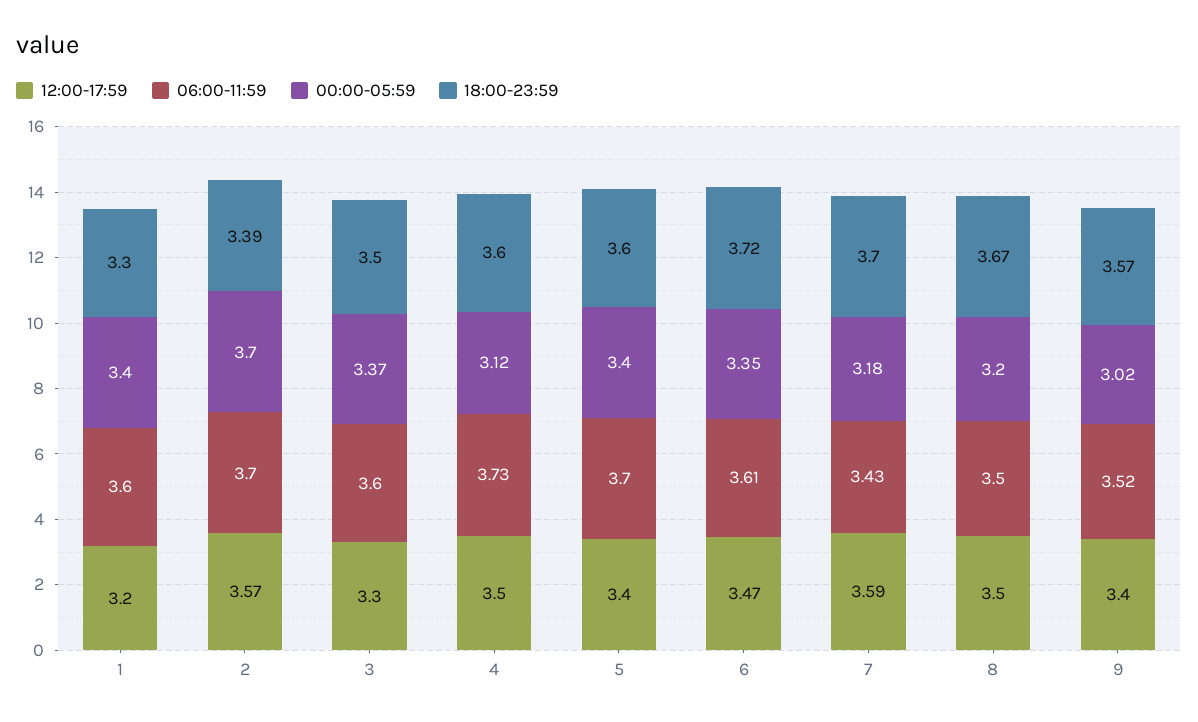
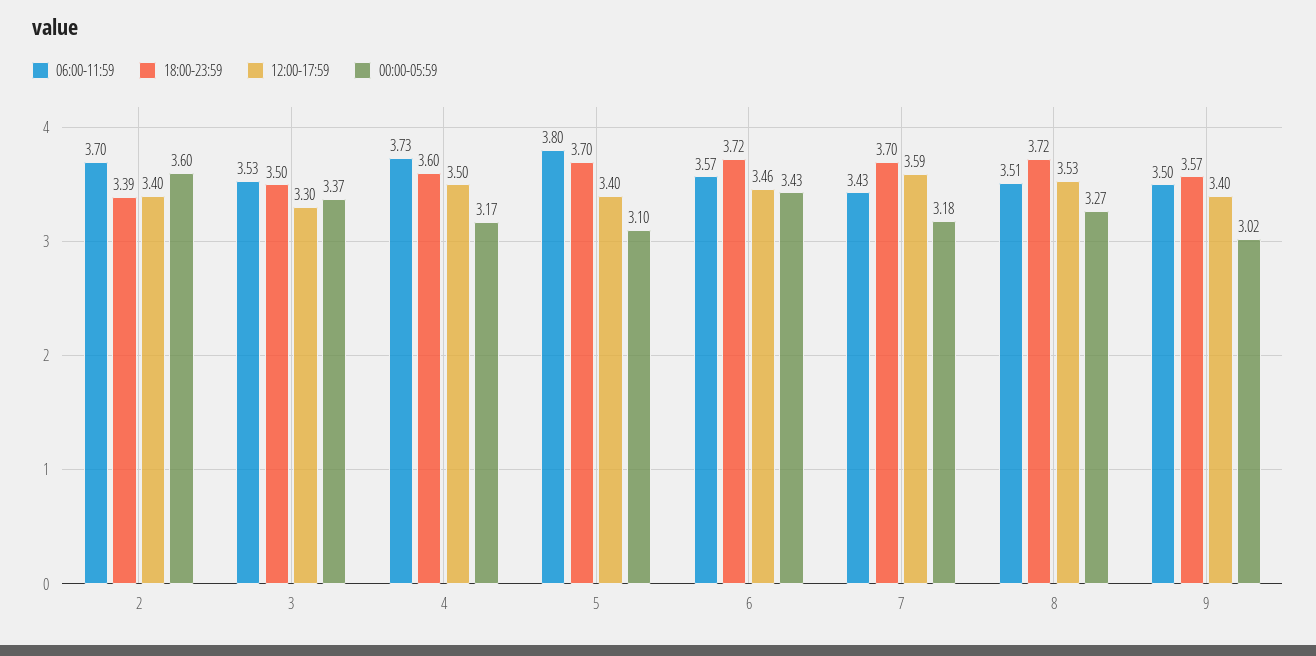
12:00-17:59, 1: 3.2 -> none
06:00-11:59, 1: 3.6 -> none
00:00-05:59, 1: 3.4 -> none
18:00-23:59, 1: 3.3 -> none
12:00-17:59, 2: 3.57 -> 3.4
00:00-05:59, 2: 3.7 -> 3.6
06:00-11:59, 3: 3.6 -> 3.53
00:00-05:59, 4: 3.12 -> 3.17
06:00-11:59, 5: 3.7 -> 3.8
00:00-05:59, 5: 3.4 -> 3.1
18:00-23:59, 5: 3.6 -> 3.7
12:00-17:59, 6: 3.47 -> 3.46
06:00-11:59, 6: 3.61 -> 3.57
00:00-05:59, 6: 3.35 -> 3.43
12:00-17:59, 8: 3.5 -> 3.53
06:00-11:59, 8: 3.5 -> 3.51
00:00-05:59, 8: 3.2 -> 3.27
18:00-23:59, 8: 3.67 -> 3.72
06:00-11:59, 9: 3.52 -> 3.5

